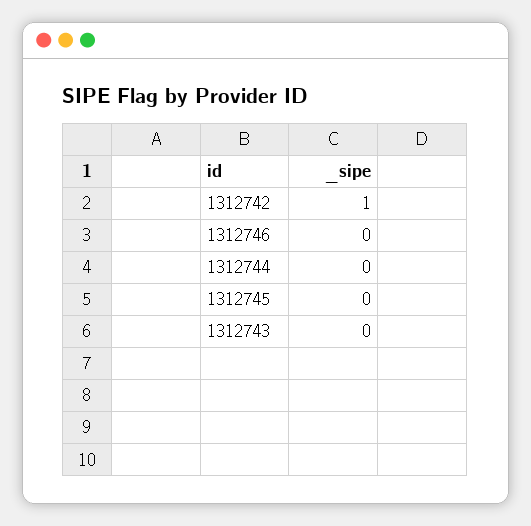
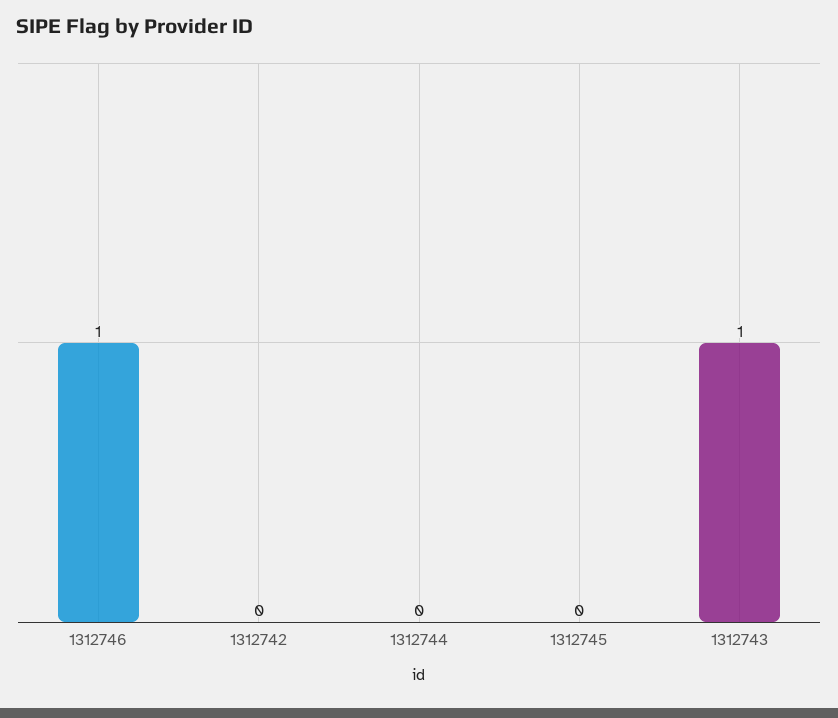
1312742: 1 -> 0
1312746: 0 -> 1
1312743: 0 -> 1

